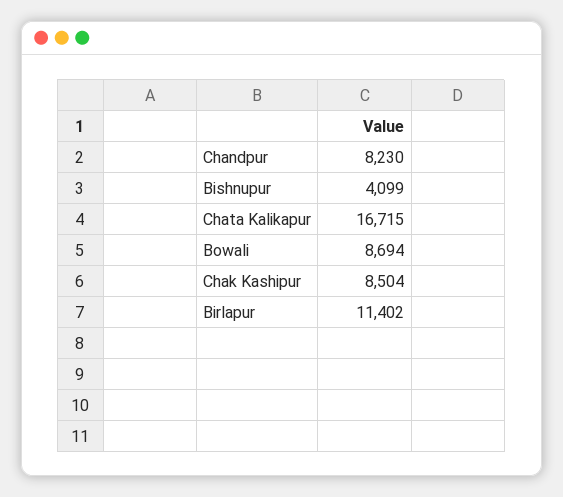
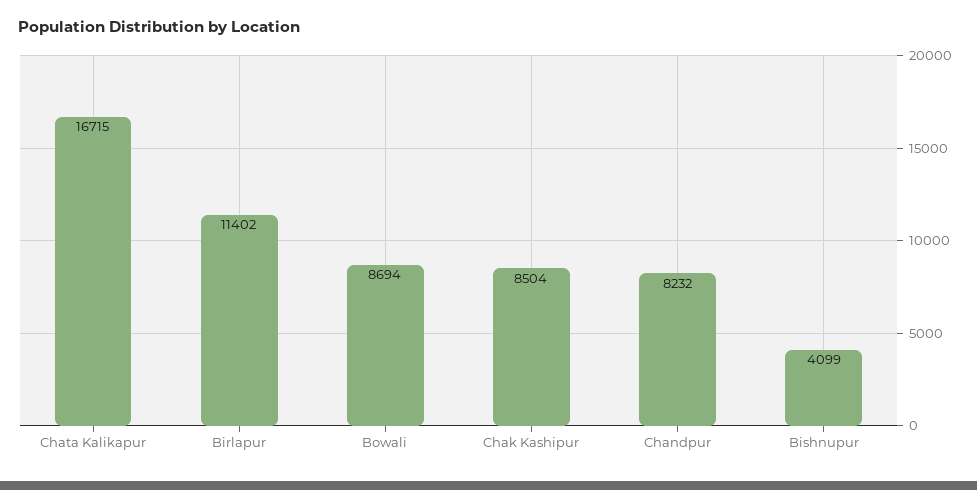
Chandpur: 8230 -> 8232

